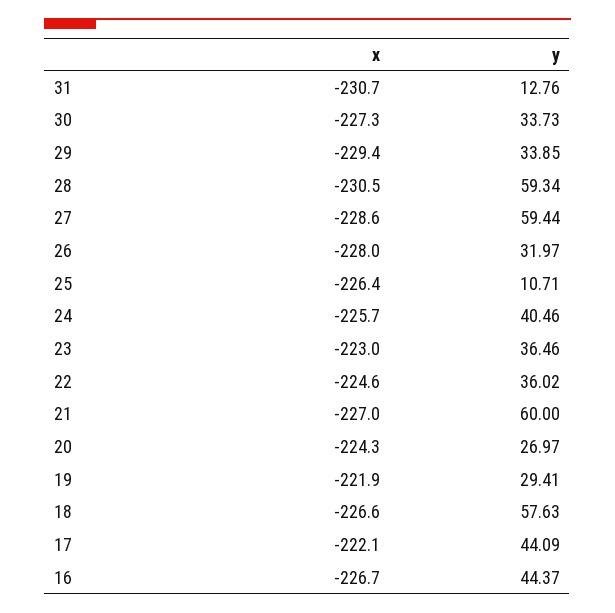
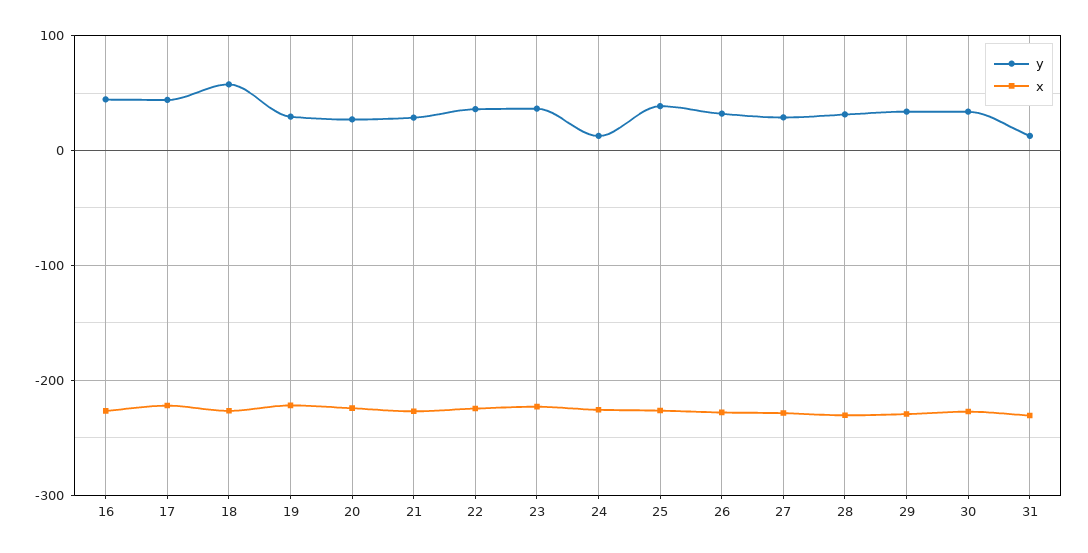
y, 28: 59.34 -> 30
y, 27: 59.44 -> 30
y, 25: 10.71 -> 40
y, 24: 40.46 -> 10
y, 21: 60 -> 30

